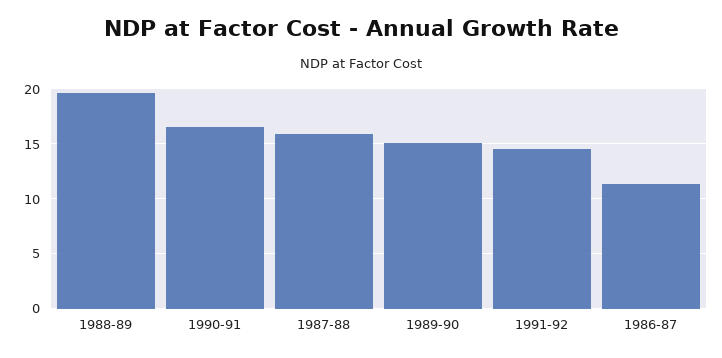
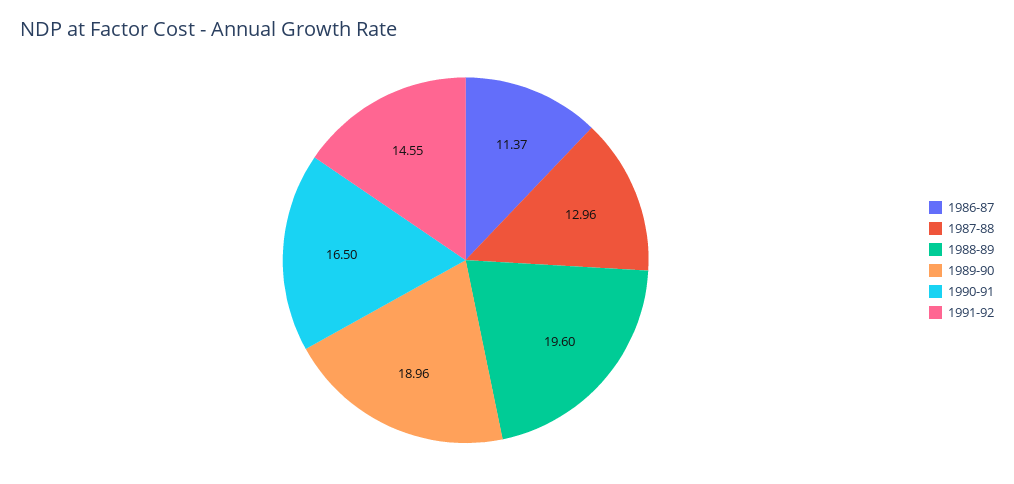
1987-88: 16 -> 12.96
1989-90: 15 -> 18.96

